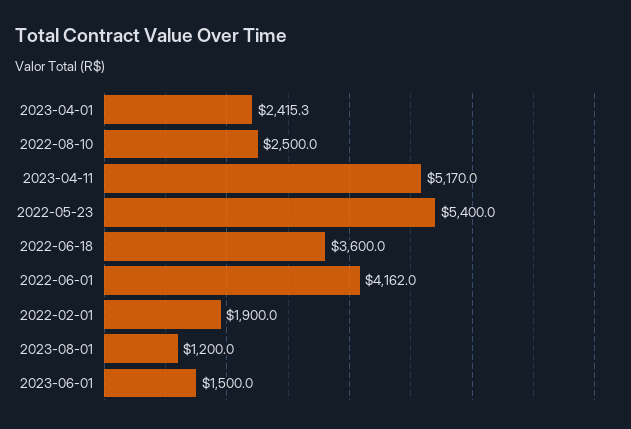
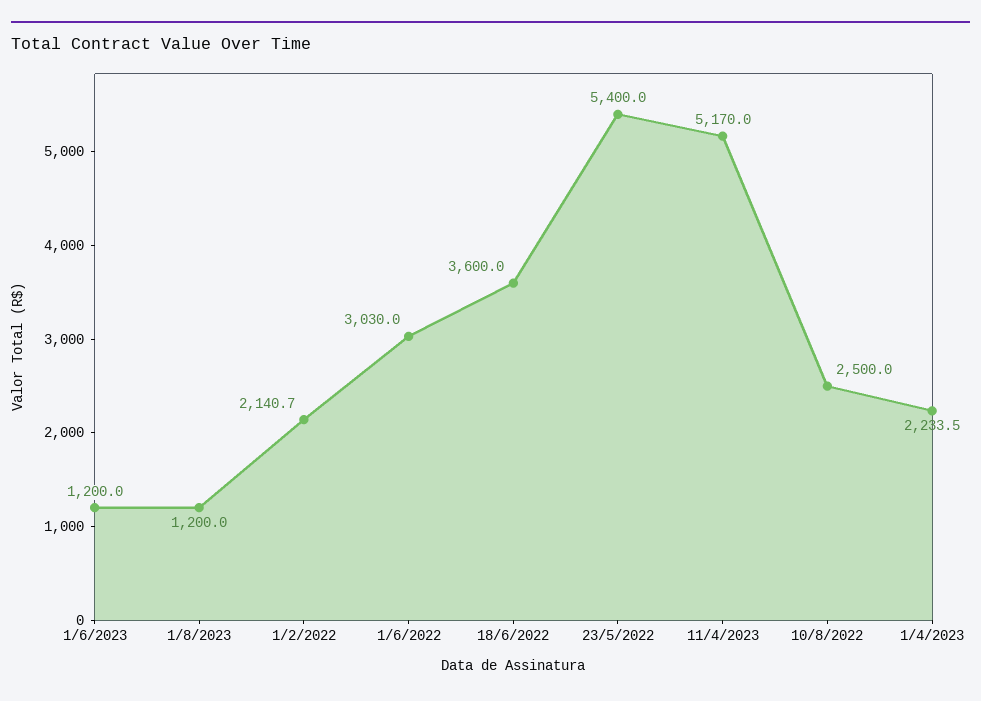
2023-04-01: 2415.3 -> 2233.5
2022-06-01: 4162 -> 3030
2022-02-01: 1900 -> 2140.7
2023-06-01: 1500 -> 1200

